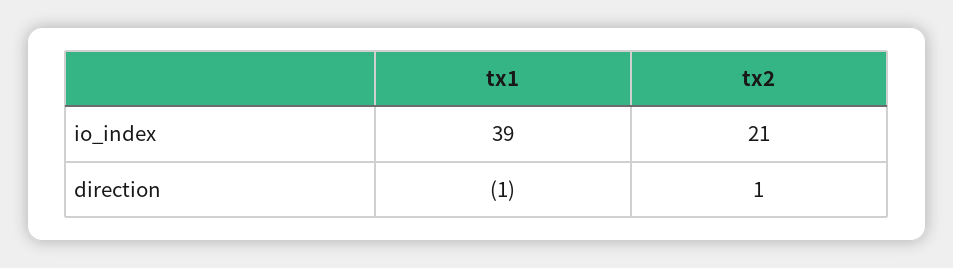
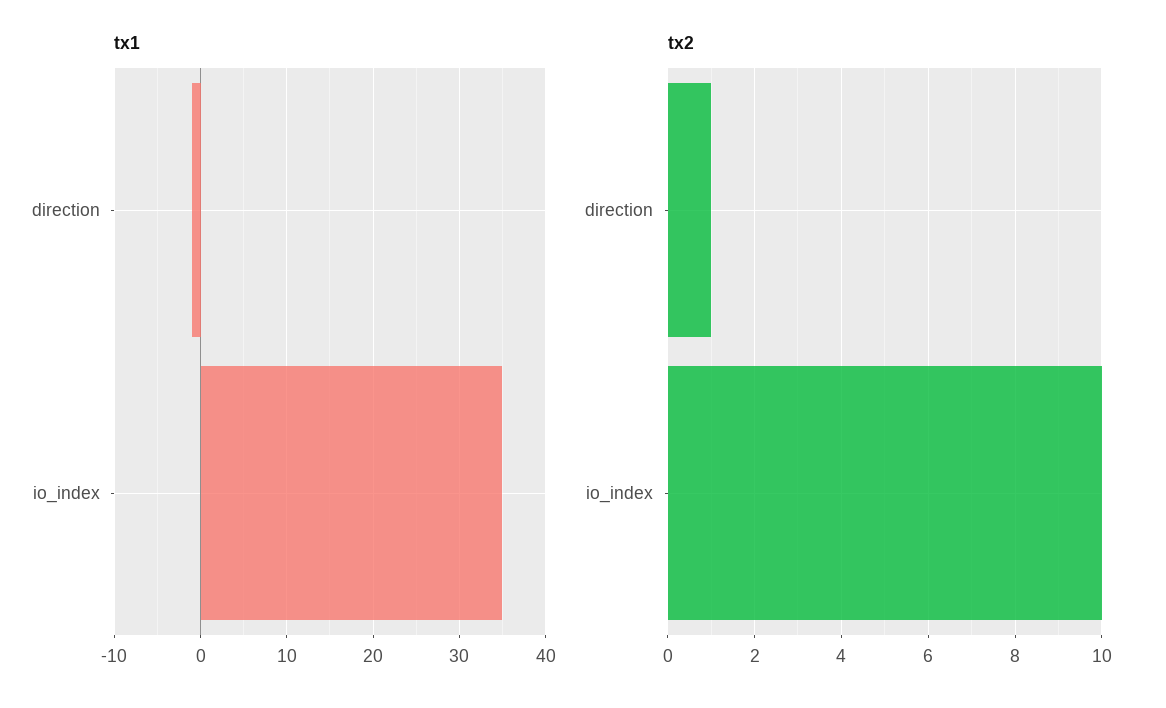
tx1, io_index: 39 -> 35
tx2, io_index: 21 -> 10

